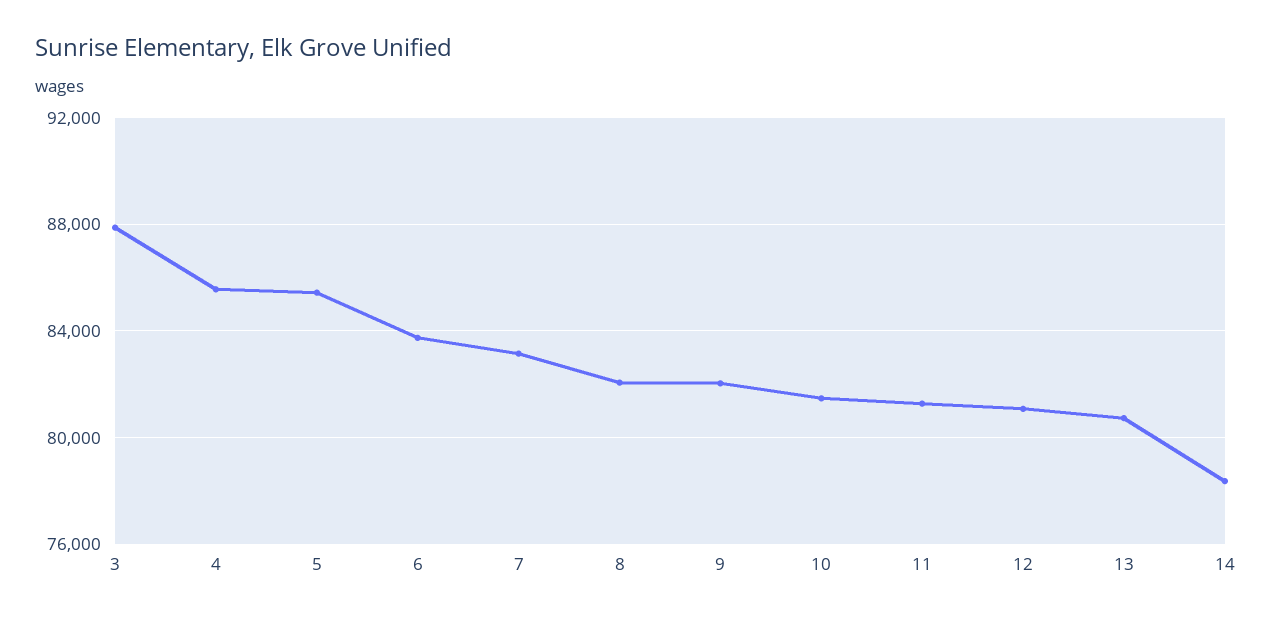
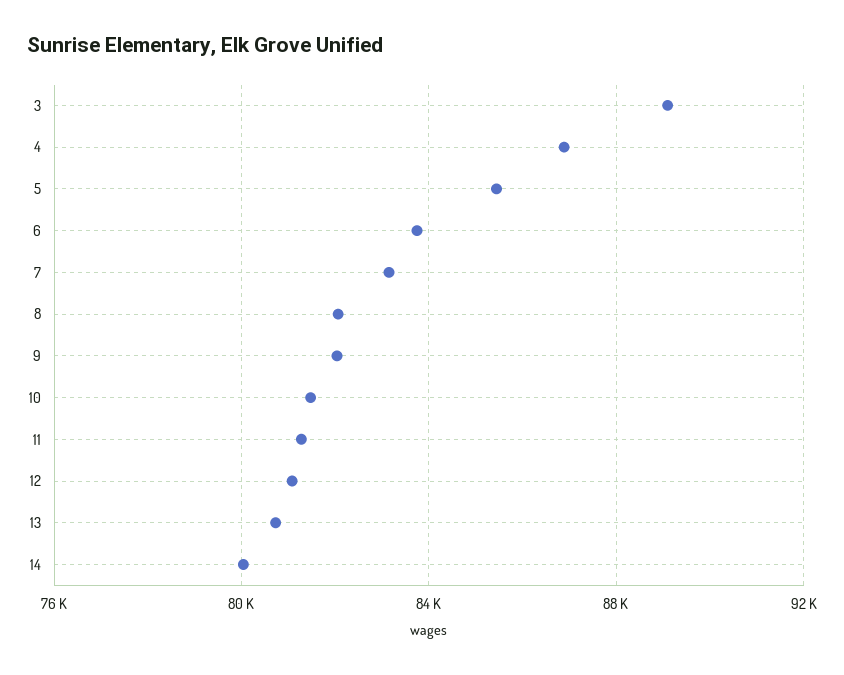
3: 88000 -> 89000
4: 85500 -> 87000
14: 78500 -> 80000

